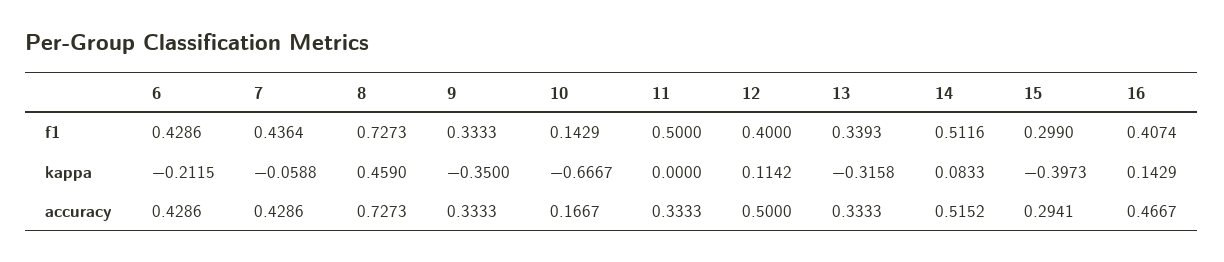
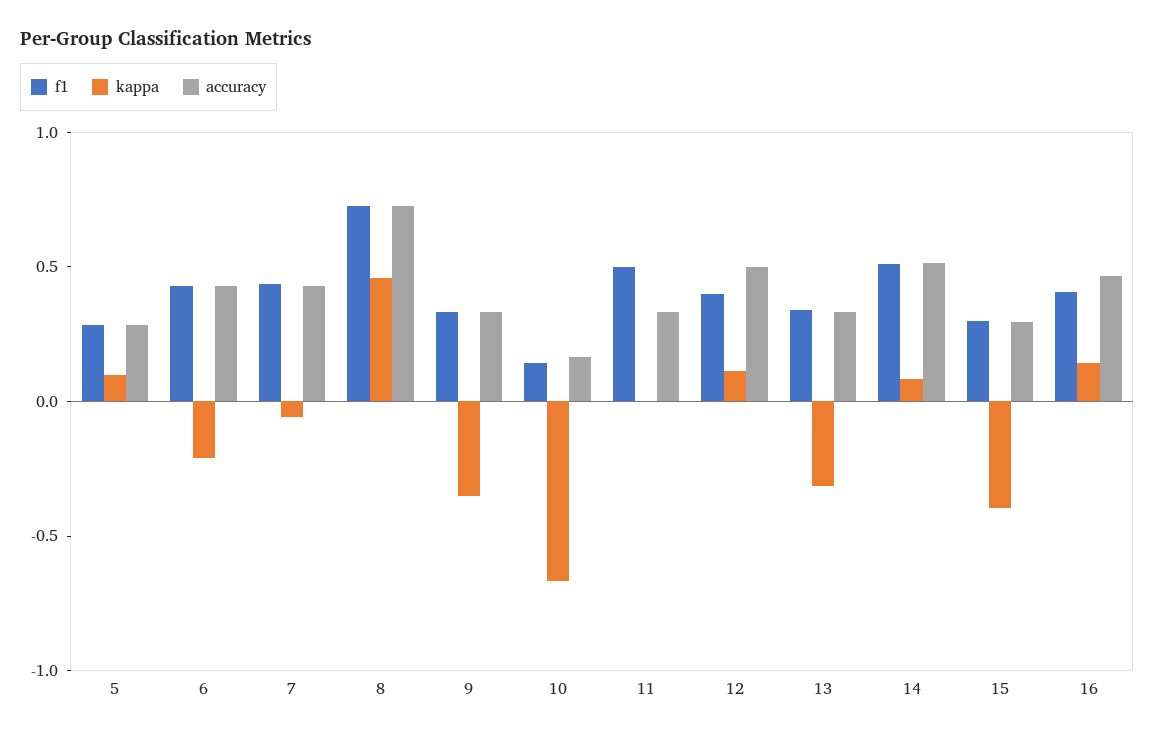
f1, 5: none -> 0.3
kappa, 5: none -> 0.1
accuracy, 5: none -> 0.3

